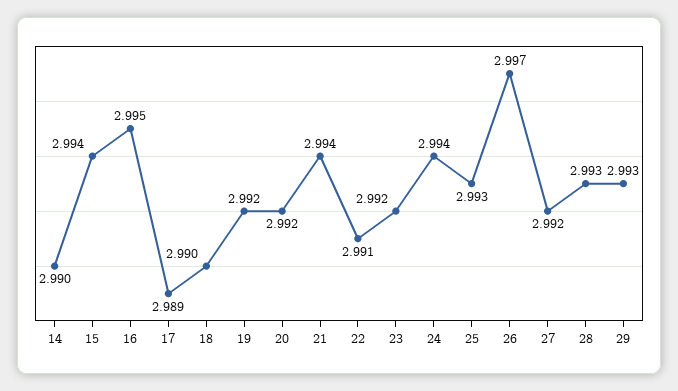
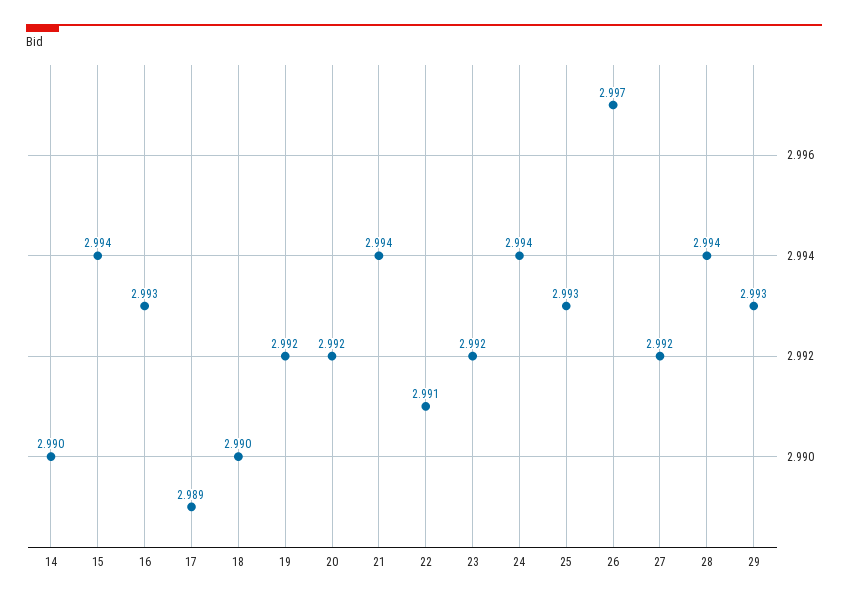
16: 2.995 -> 2.993
28: 2.993 -> 2.994

